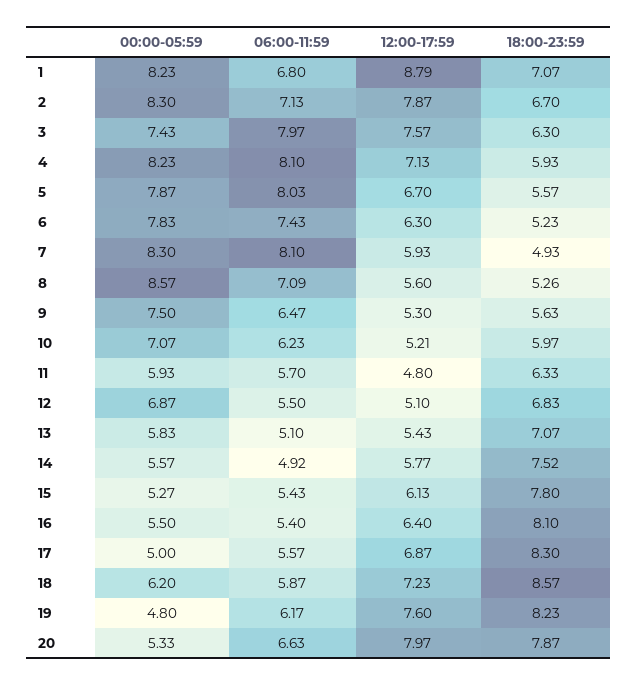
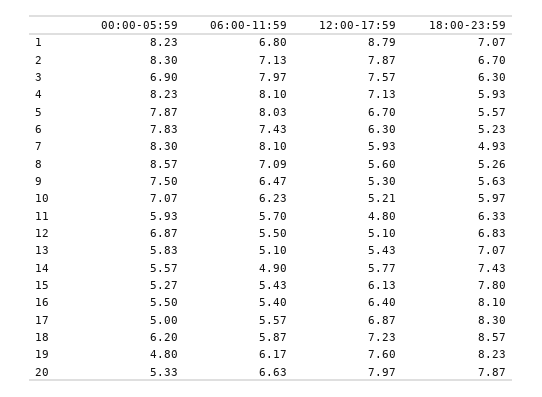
00:00-05:59, 3: 7.43 -> 6.9
06:00-11:59, 14: 4.92 -> 4.9
18:00-23:59, 14: 7.52 -> 7.43

